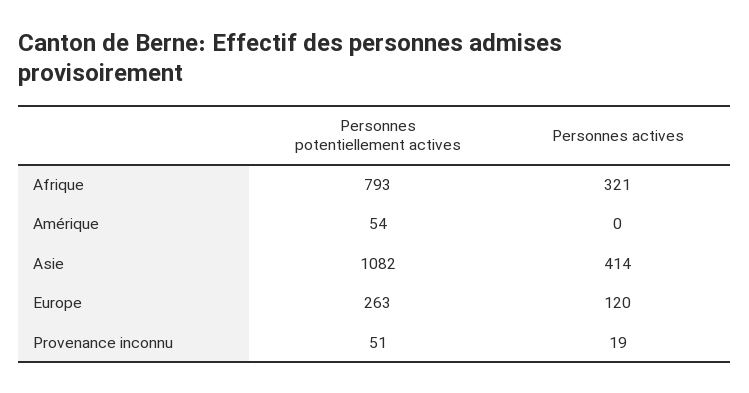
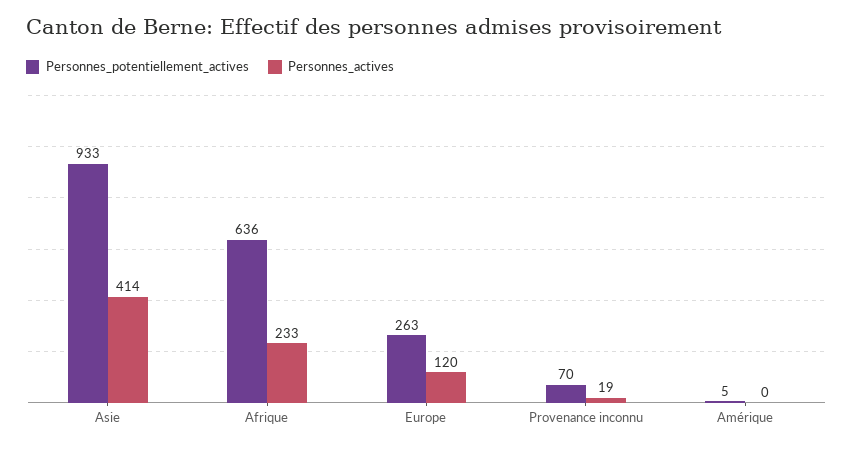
Personnes potentiellement actives, Afrique: 793 -> 636
Personnes actives, Afrique: 321 -> 233
Personnes potentiellement actives, Amérique: 54 -> 5
Personnes potentiellement actives, Asie: 1082 -> 933
Personnes potentiellement actives, Provenance inconnu: 51 -> 70

